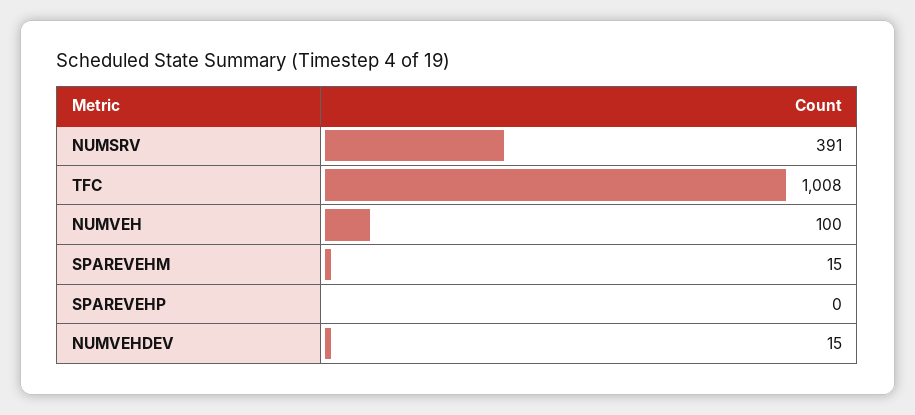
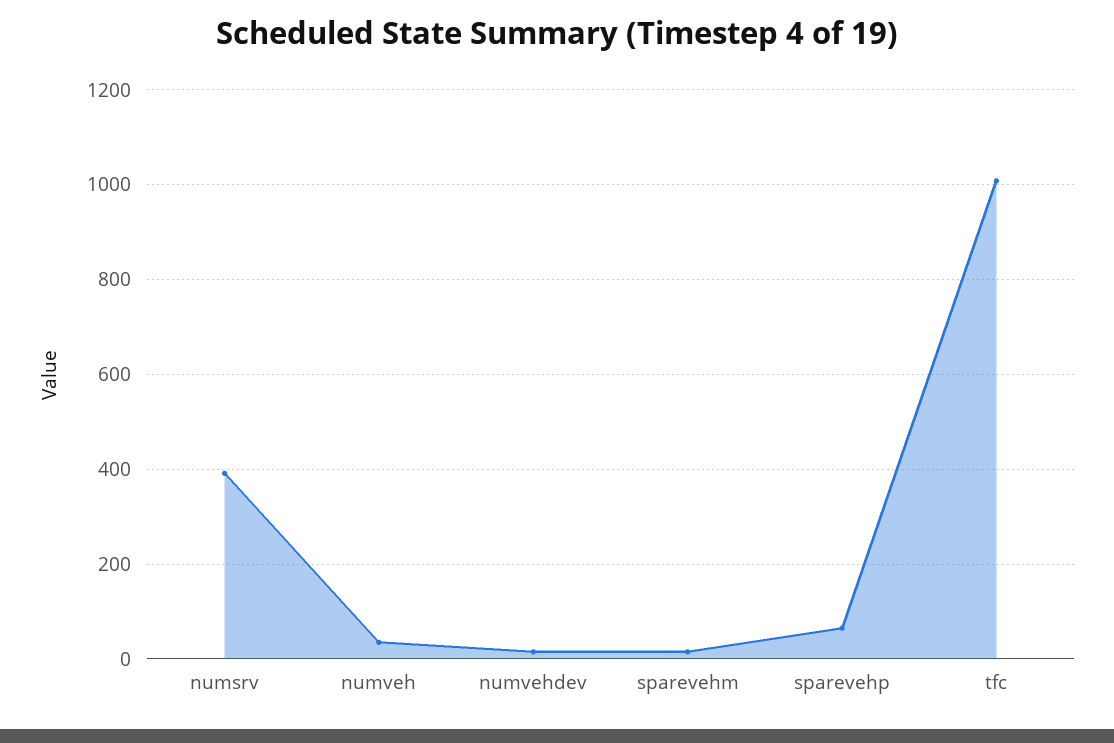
NUMVEH: 100 -> 40
SPAREVEHP: 0 -> 60

